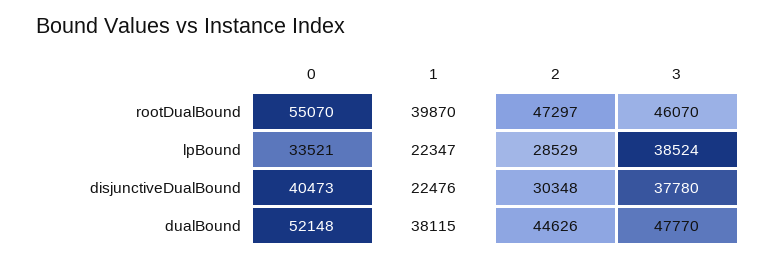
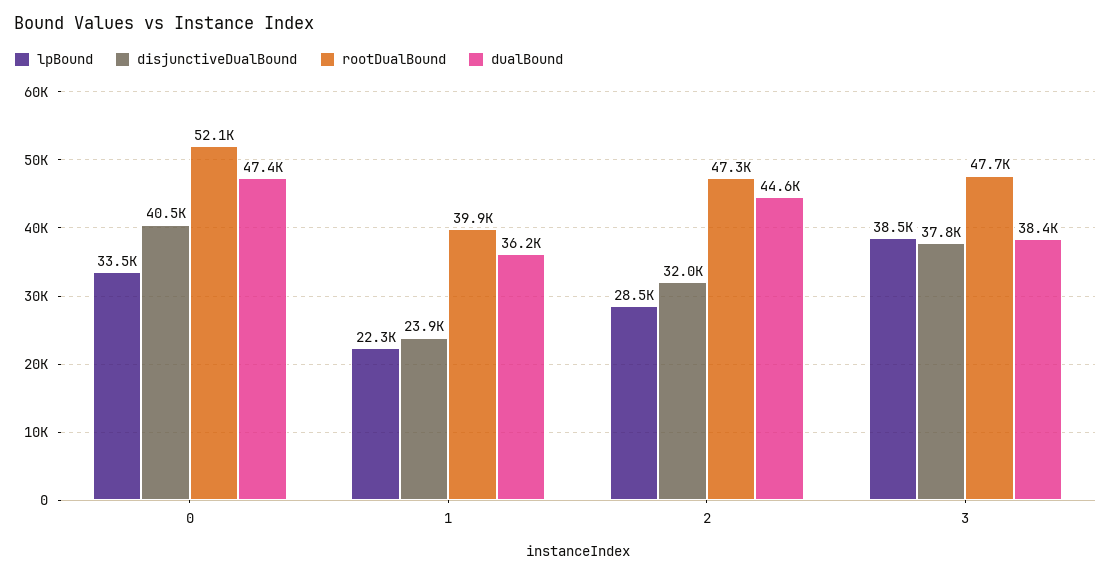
rootDualBound, 0: 55070 -> 52100
rootDualBound, 3: 46070 -> 47700
disjunctiveDualBound, 1: 22476 -> 23900
disjunctiveDualBound, 2: 30348 -> 32000
dualBound, 0: 52148 -> 47400
dualBound, 1: 38115 -> 36200
dualBound, 3: 47770 -> 38400

